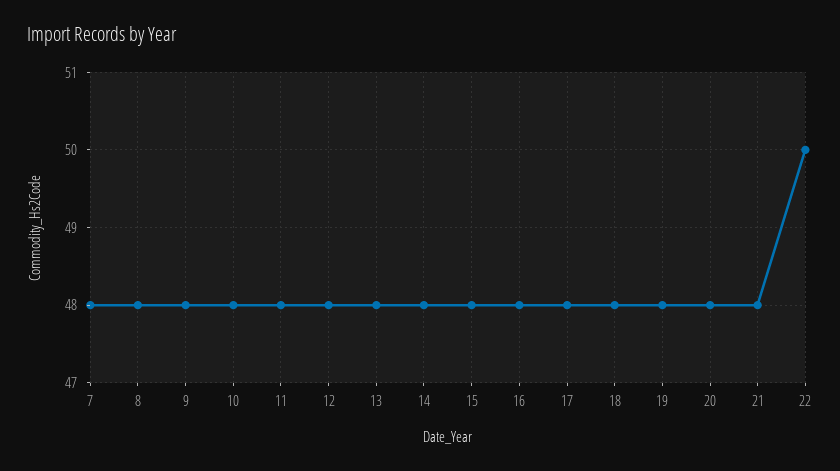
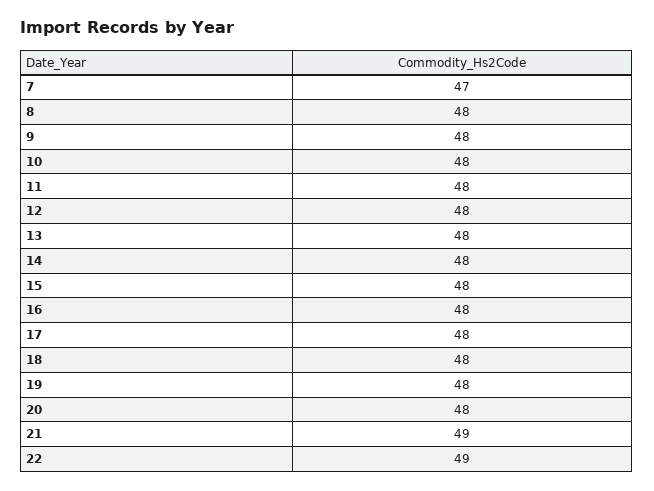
7: 48 -> 47
21: 48 -> 49
22: 50 -> 49

